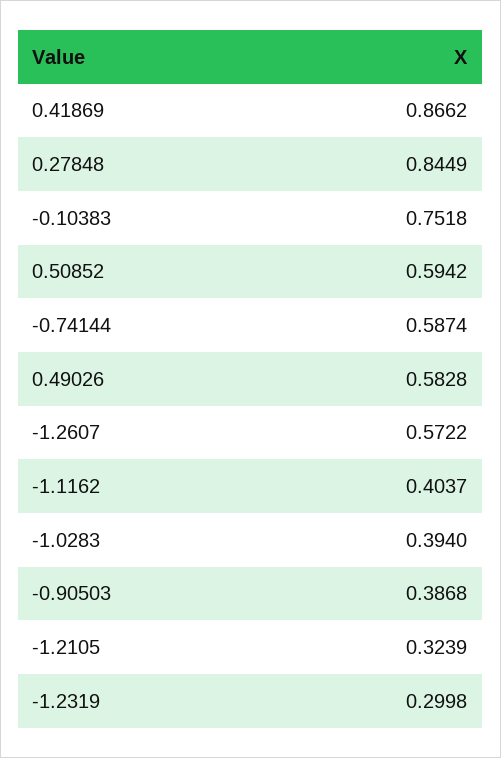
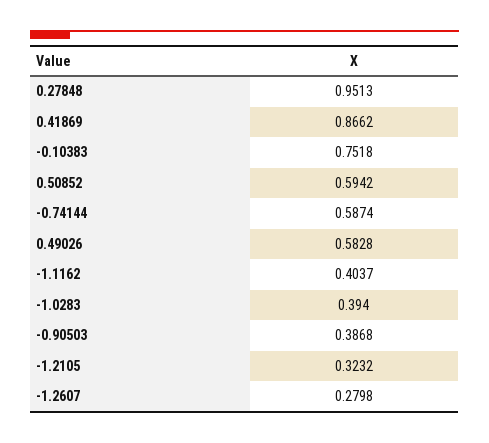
0.27848: 0.8449 -> 0.9513
-1.2607: 0.5722 -> 0.2798
-1.2105: 0.3239 -> 0.3232
-1.2319: 0.2998 -> none

